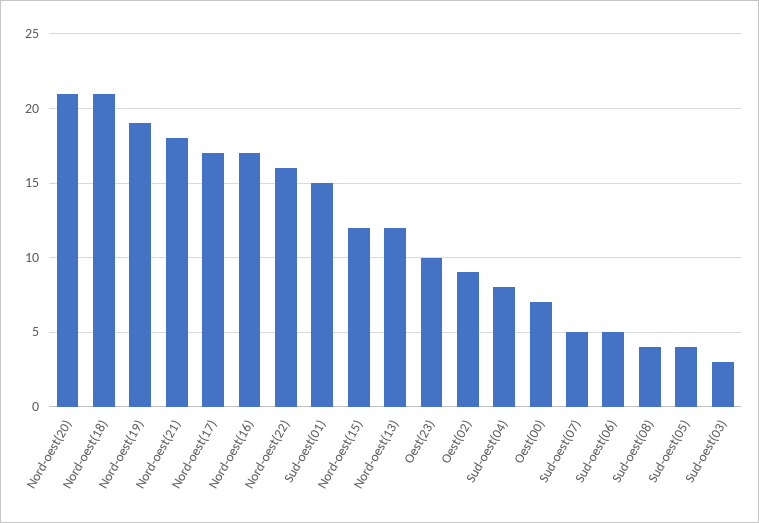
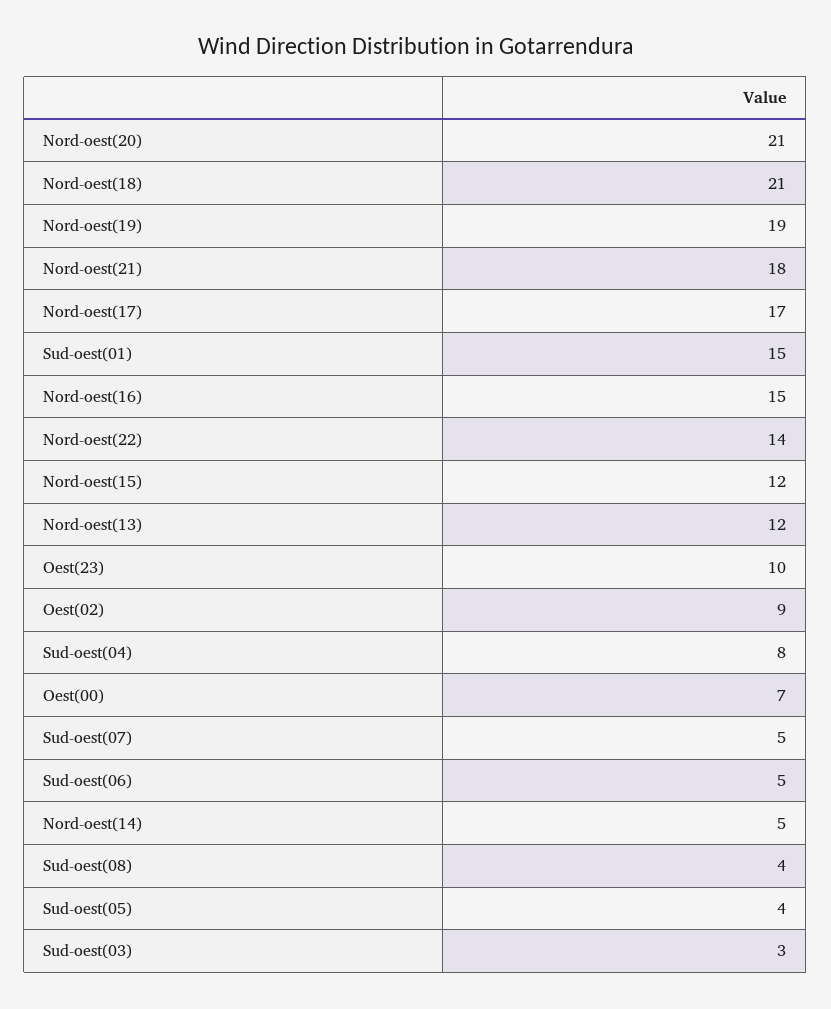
Nord-oest(16): 17 -> 15
Nord-oest(22): 16 -> 14
Nord-oest(14): none -> 5

